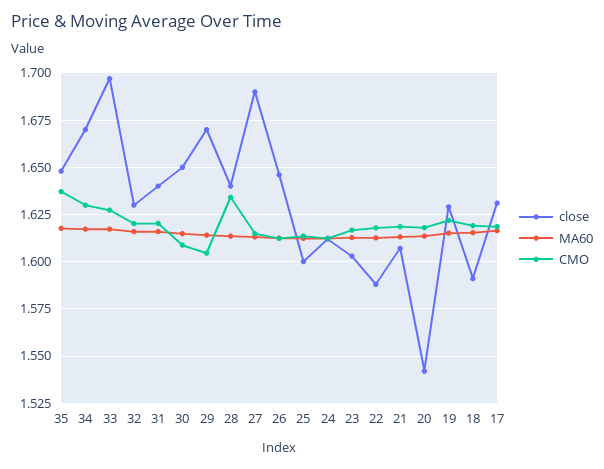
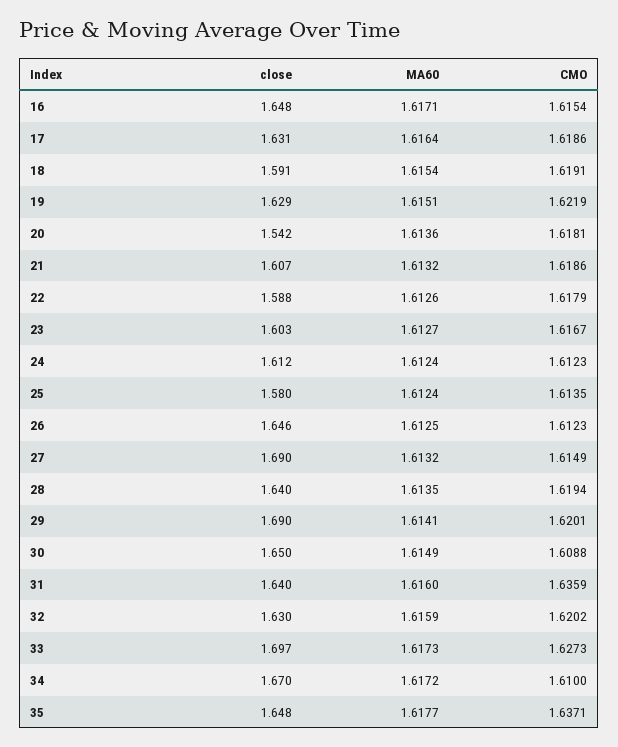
CMO, 34: 1.63 -> 1.61
CMO, 31: 1.62 -> 1.6359
close, 29: 1.67 -> 1.69
CMO, 29: 1.605 -> 1.6201
CMO, 28: 1.635 -> 1.6194
close, 25: 1.6 -> 1.58
close, 16: none -> 1.648
MA60, 16: none -> 1.6171
CMO, 16: none -> 1.6154

